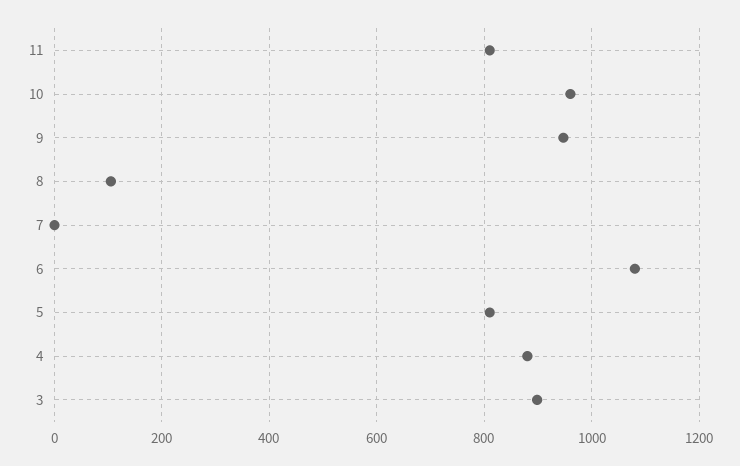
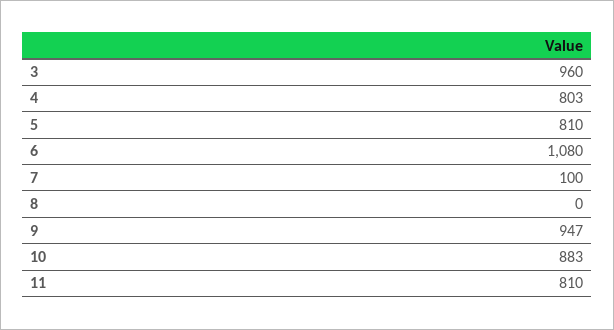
10: 960 -> 883
8: 100 -> 0
7: 0 -> 100
4: 880 -> 803
3: 900 -> 960

